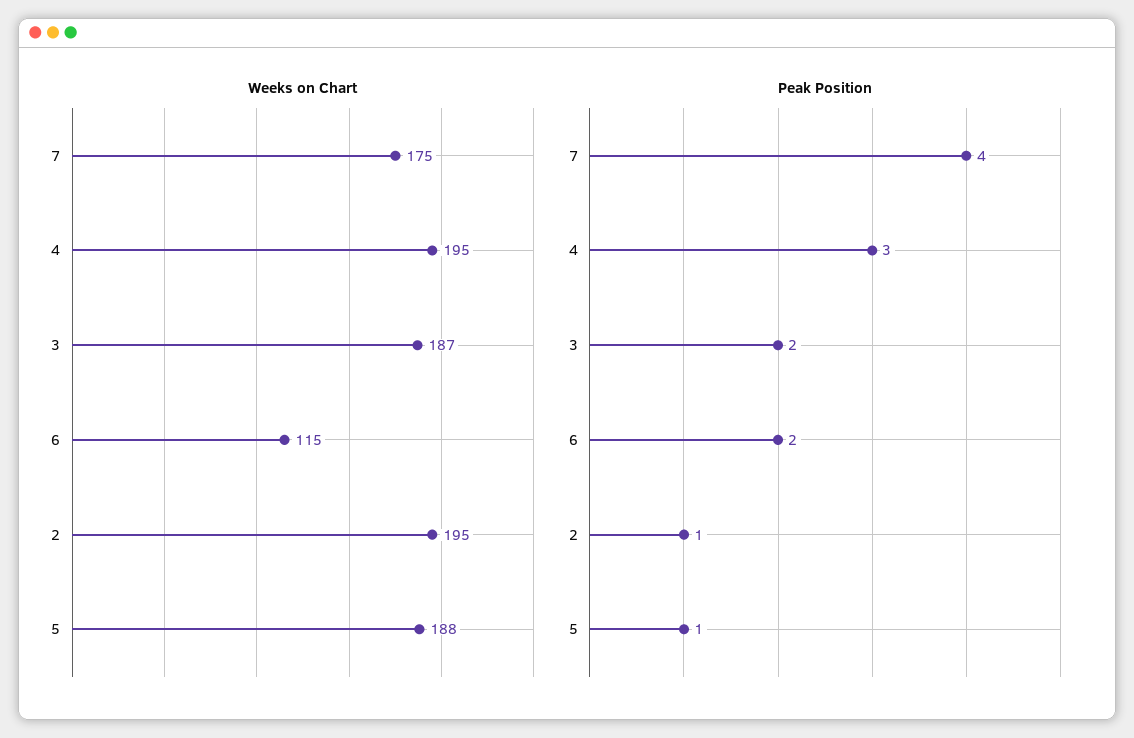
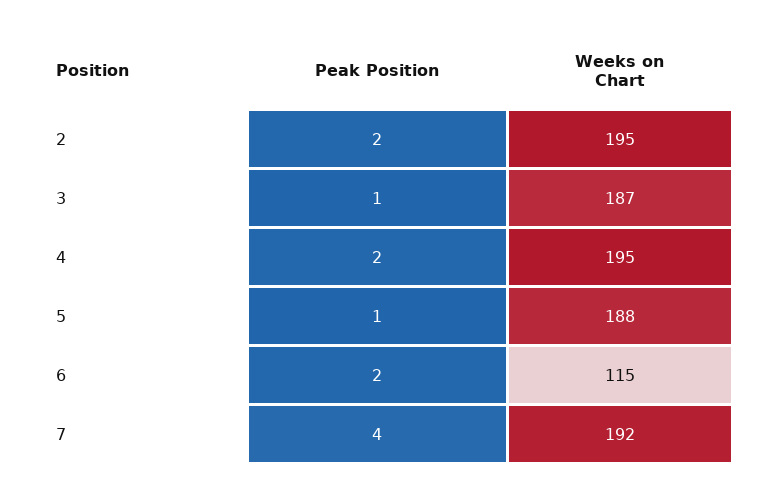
Weeks on Chart, 7: 175 -> 192
Peak Position, 4: 3 -> 2
Peak Position, 3: 2 -> 1
Peak Position, 2: 1 -> 2

